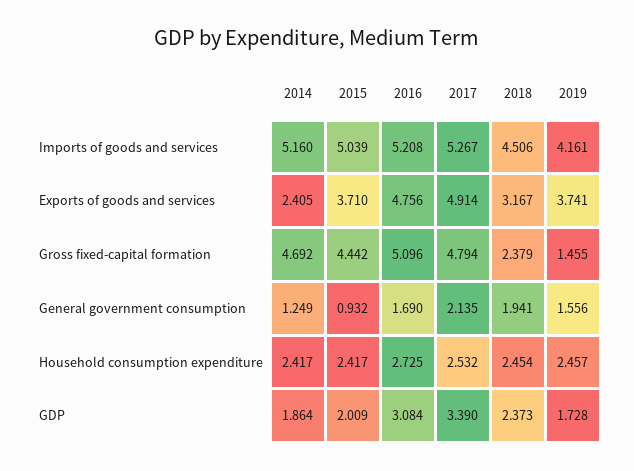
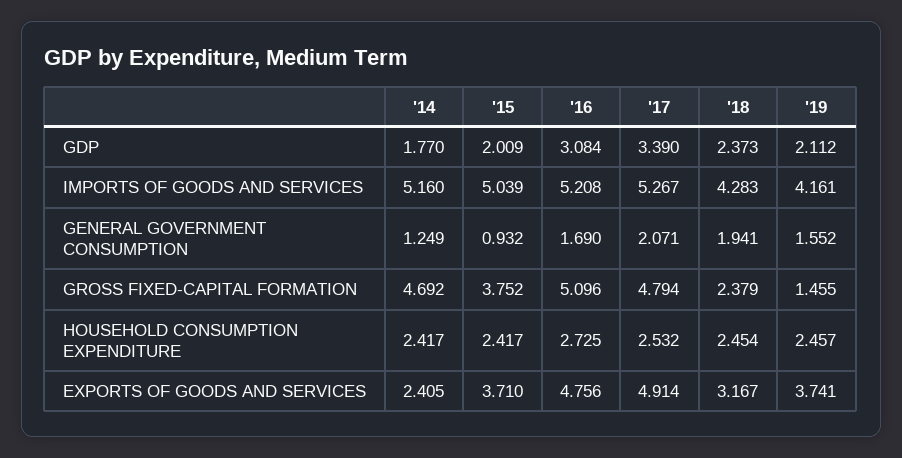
2018, Imports of goods and services: 4.506 -> 4.283
2015, Gross fixed-capital formation: 4.442 -> 3.752
2017, General government consumption: 2.135 -> 2.071
2019, General government consumption: 1.556 -> 1.552
2014, GDP: 1.864 -> 1.77
2019, GDP: 1.728 -> 2.112

